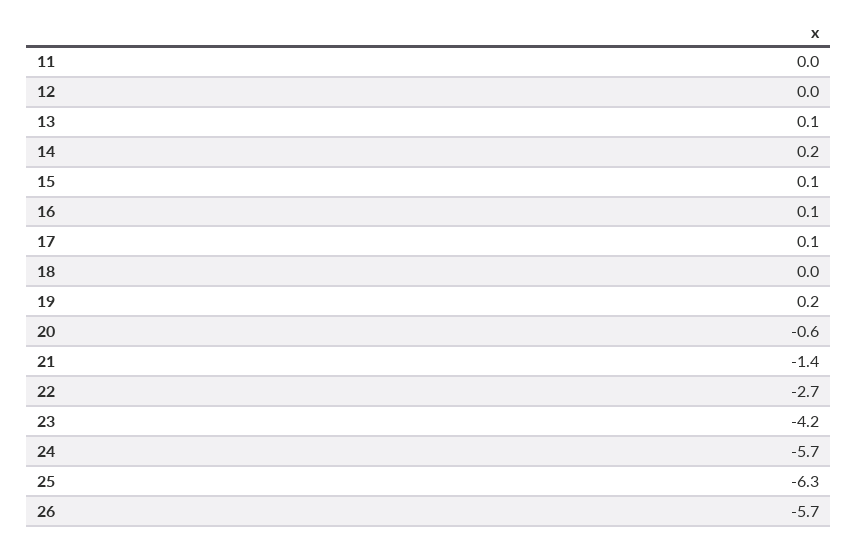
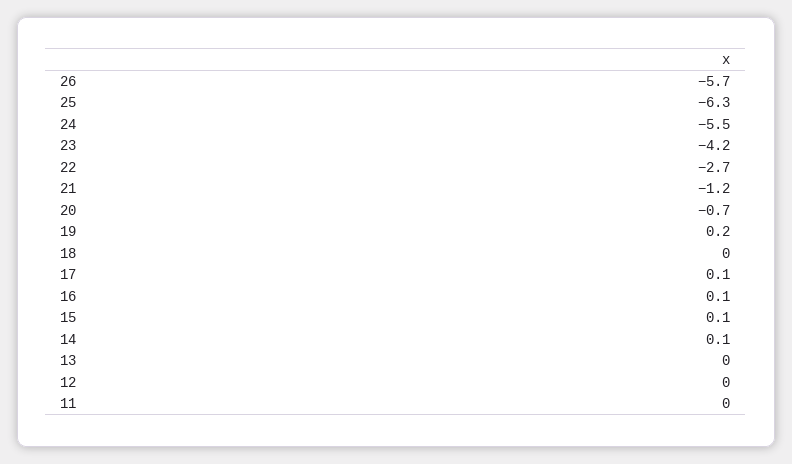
13: 0.1 -> 0
14: 0.2 -> 0.1
20: -0.6 -> -0.7
21: -1.4 -> -1.2
24: -5.7 -> -5.5

